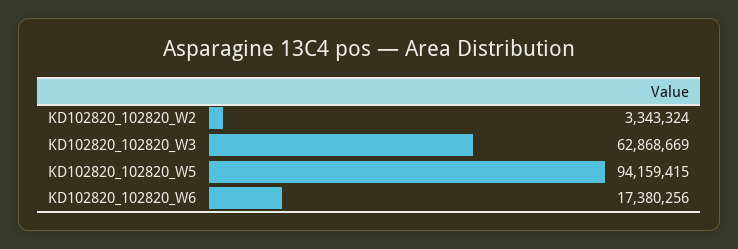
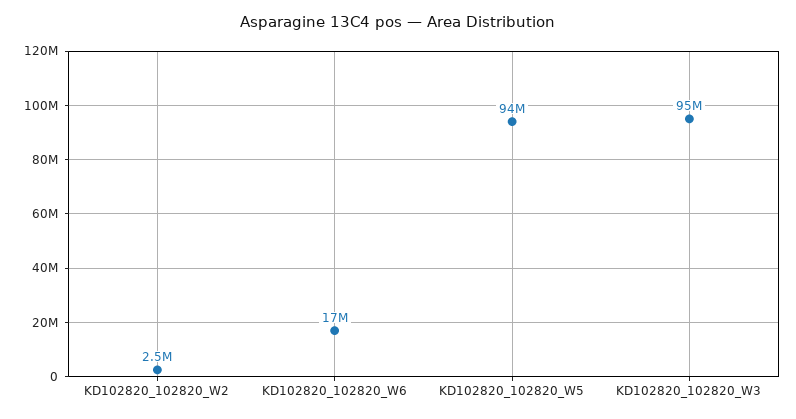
KD102820_102820_W2: 3343324 -> 2500000
KD102820_102820_W3: 62868669 -> 95000000

